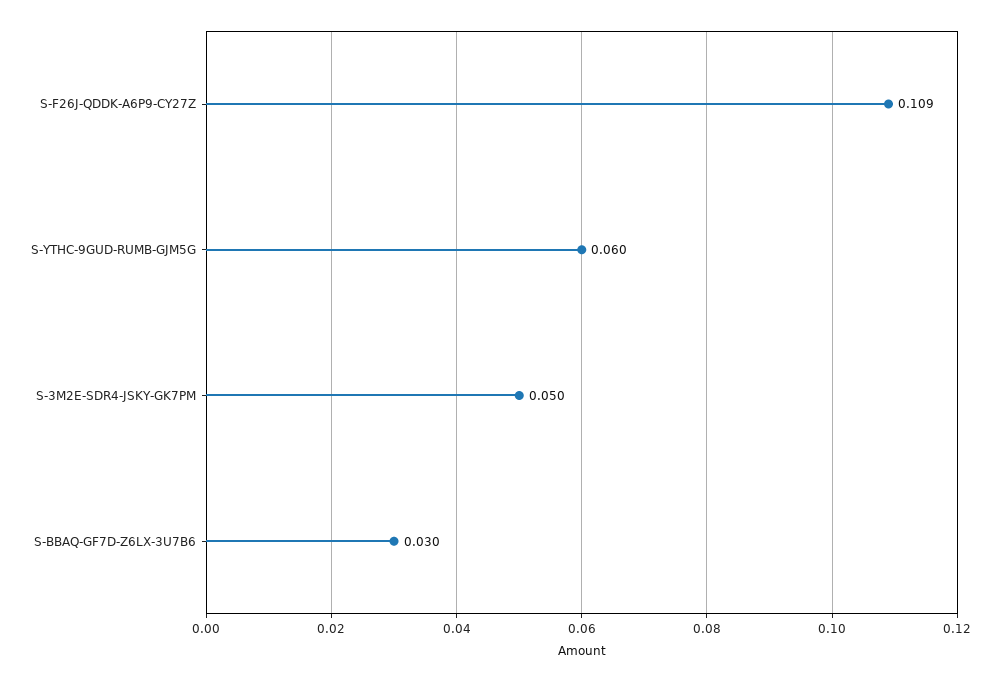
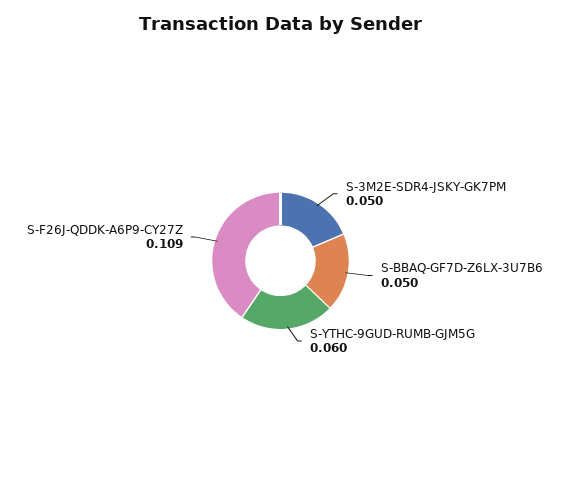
S-BBAQ-GF7D-Z6LX-3U7B6: 0.03 -> 0.05

